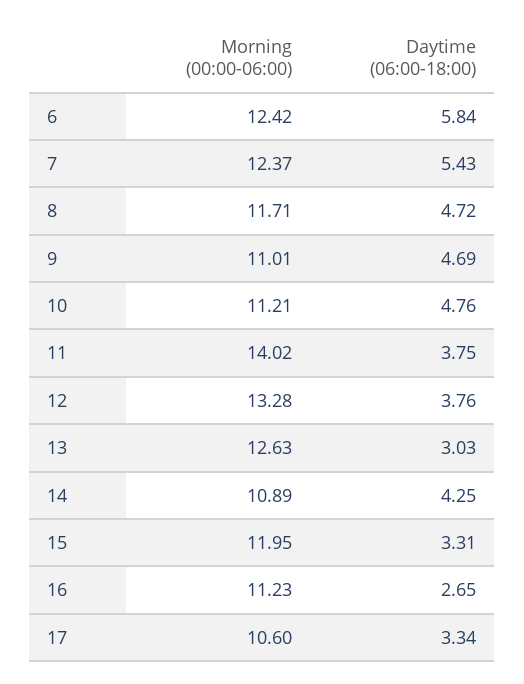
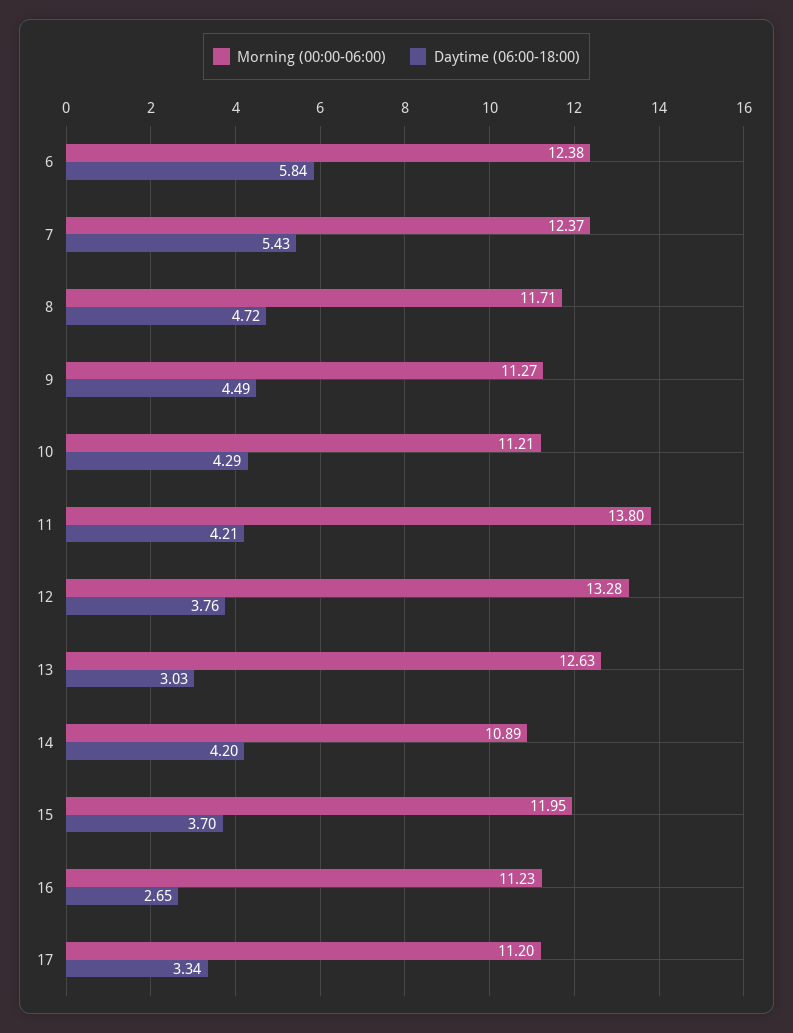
Morning (00:00-06:00), 6: 12.42 -> 12.38
Morning (00:00-06:00), 9: 11.01 -> 11.27
Daytime (06:00-18:00), 9: 4.69 -> 4.49
Daytime (06:00-18:00), 10: 4.76 -> 4.29
Morning (00:00-06:00), 11: 14.02 -> 13.8
Daytime (06:00-18:00), 11: 3.75 -> 4.21
Daytime (06:00-18:00), 14: 4.25 -> 4.2
Daytime (06:00-18:00), 15: 3.31 -> 3.7
Morning (00:00-06:00), 17: 10.6 -> 11.2

